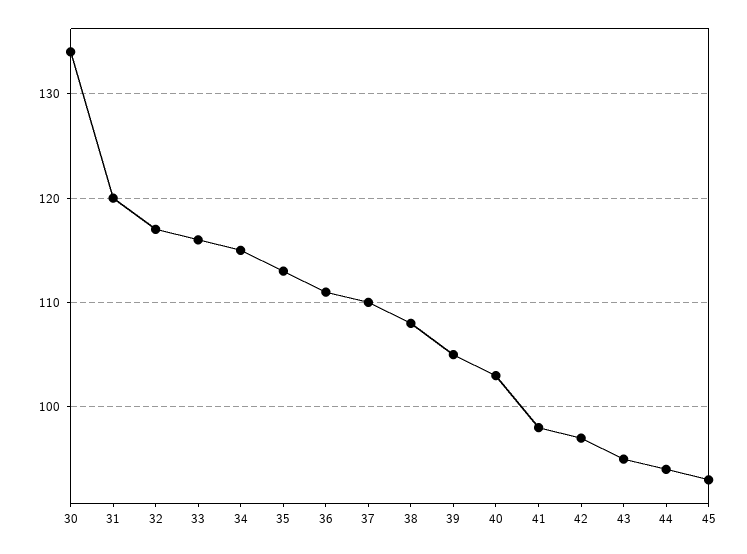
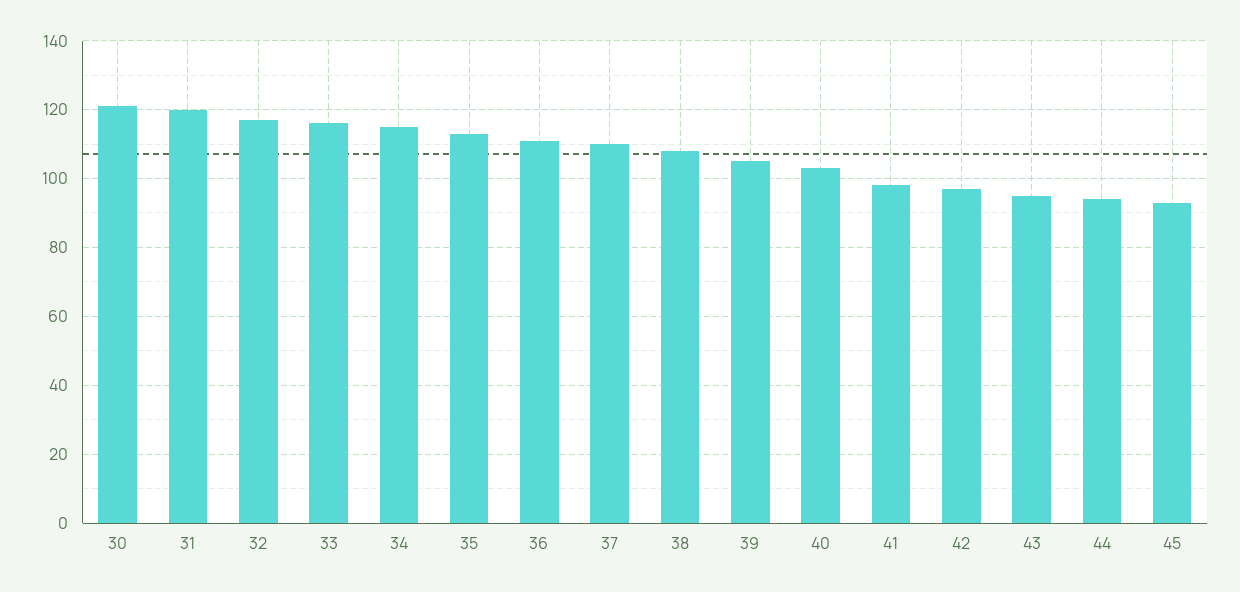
30: 134 -> 120

